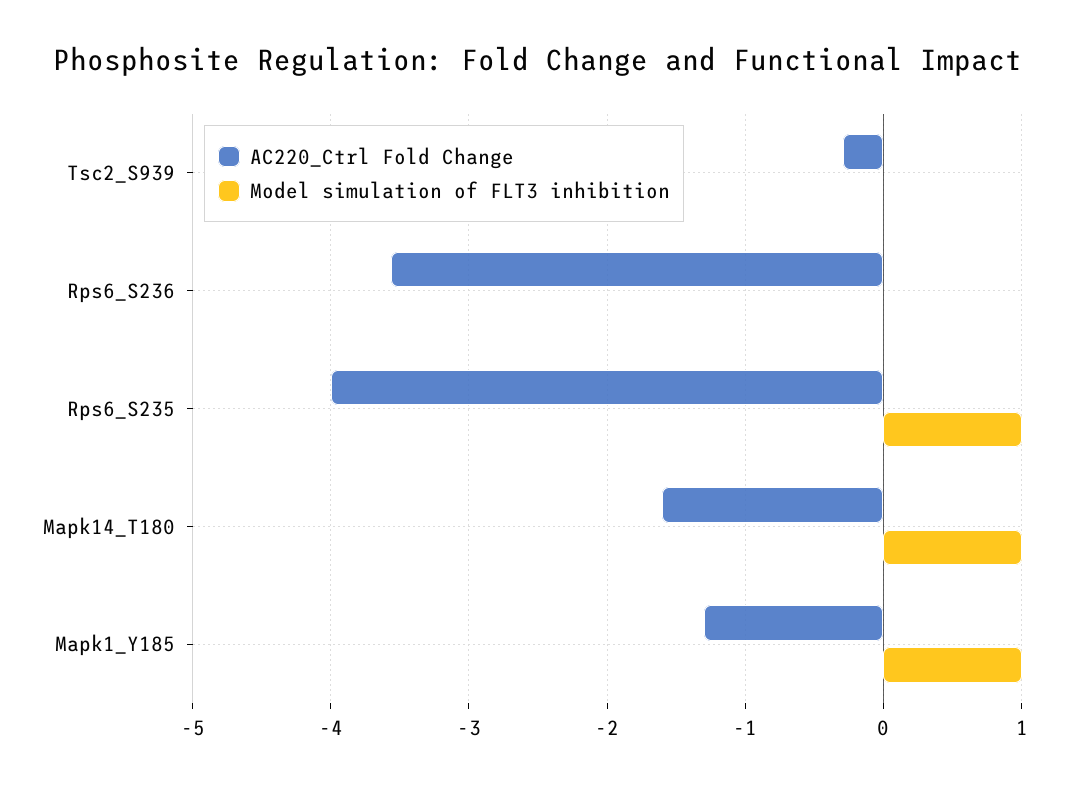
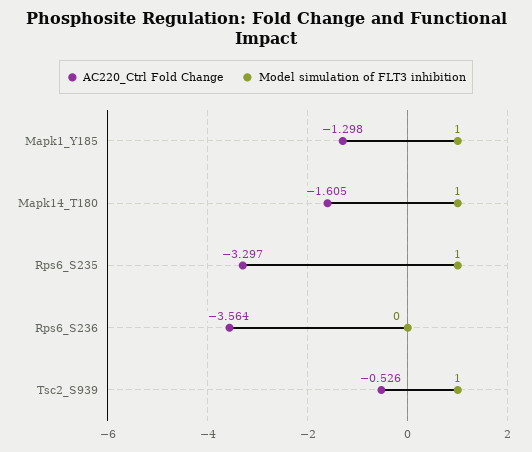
AC220_Ctrl Fold Change, Tsc2_S939: -0.3 -> -0.526
Model simulation of FLT3 inhibition, Tsc2_S939: 0 -> 1
AC220_Ctrl Fold Change, Rps6_S235: -4 -> -3.297

